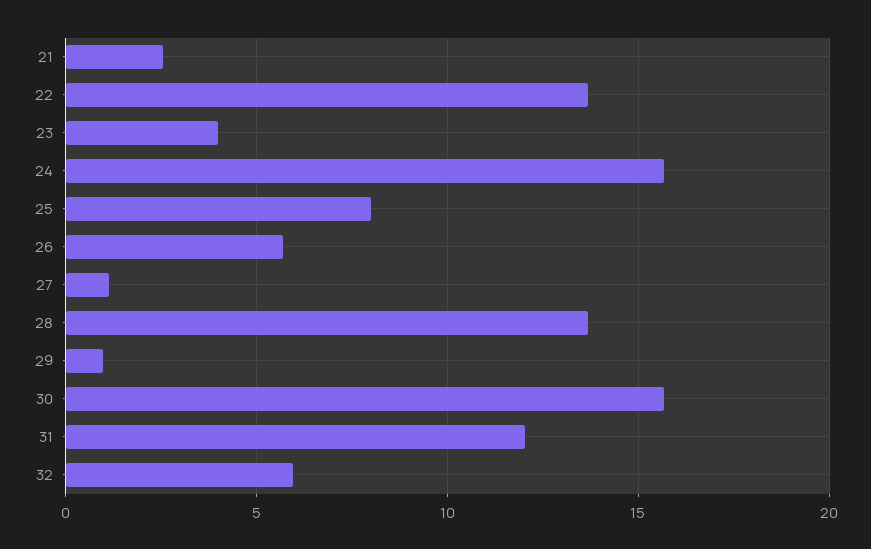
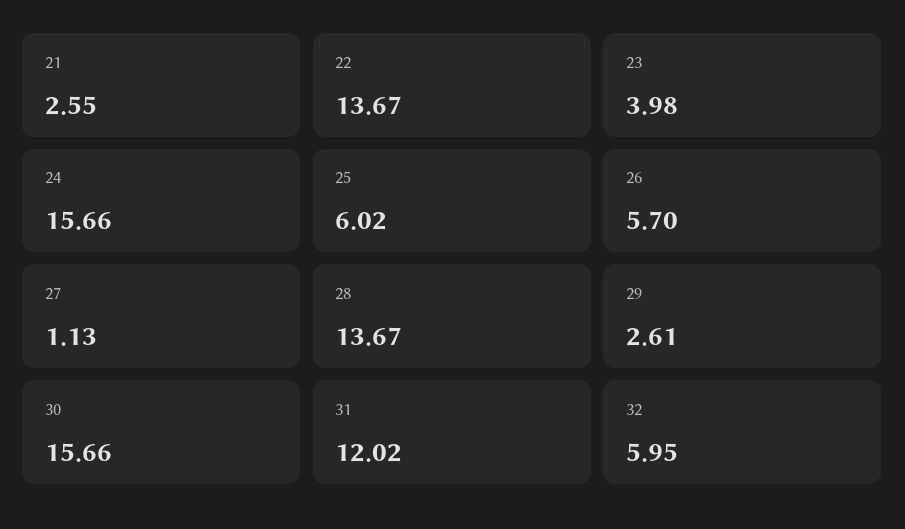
25: 8 -> 6.02
29: 1 -> 2.61

